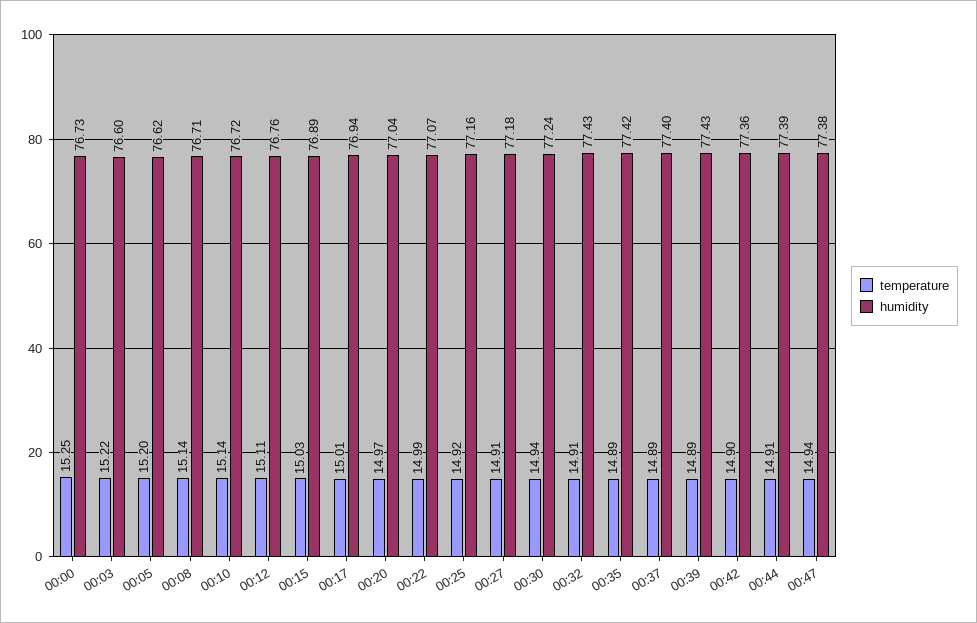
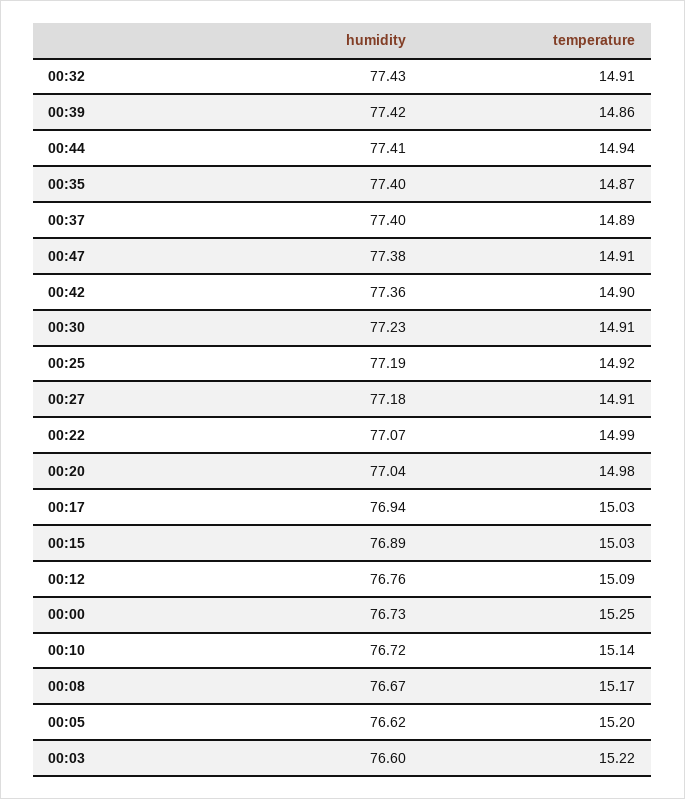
temperature, 00:08: 15.14 -> 15.17
humidity, 00:08: 76.71 -> 76.67
temperature, 00:12: 15.11 -> 15.09
temperature, 00:17: 15.01 -> 15.03
temperature, 00:20: 14.97 -> 14.98
humidity, 00:25: 77.16 -> 77.19
temperature, 00:30: 14.94 -> 14.91
humidity, 00:30: 77.24 -> 77.23
temperature, 00:35: 14.89 -> 14.87
humidity, 00:35: 77.42 -> 77.4
temperature, 00:39: 14.89 -> 14.86
humidity, 00:39: 77.43 -> 77.42
temperature, 00:44: 14.91 -> 14.94
humidity, 00:44: 77.39 -> 77.41
temperature, 00:47: 14.94 -> 14.91

